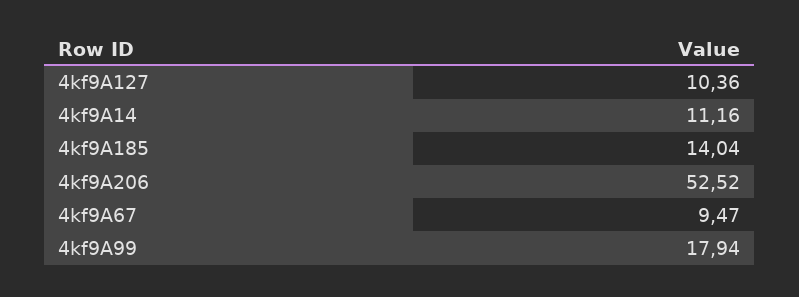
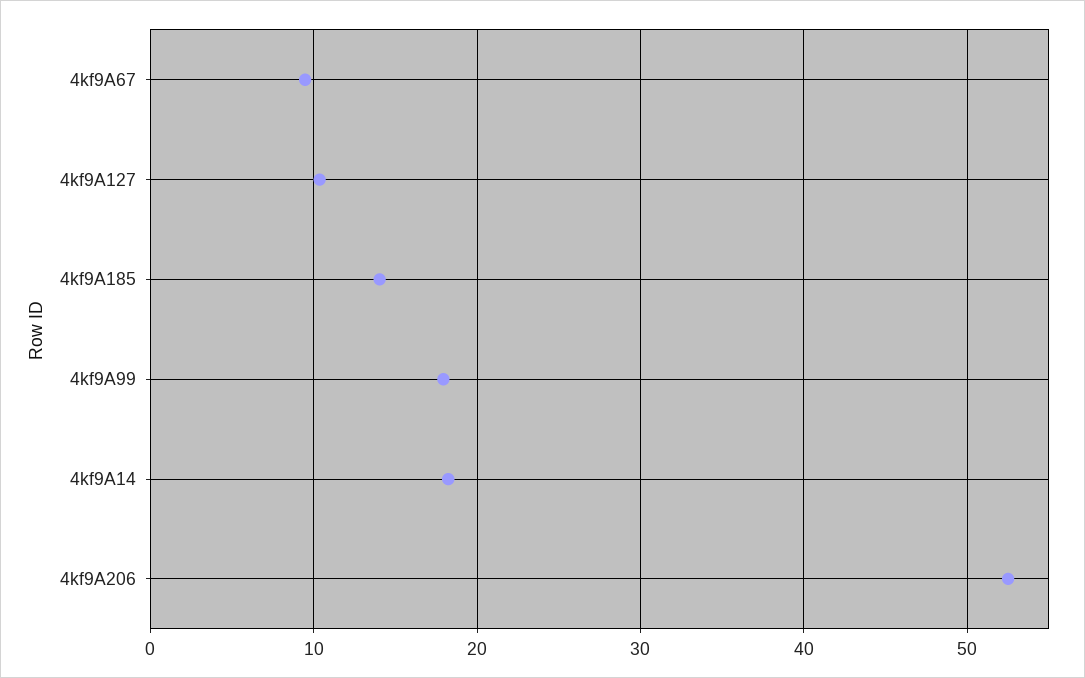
4kf9A14: 11.16 -> 18

